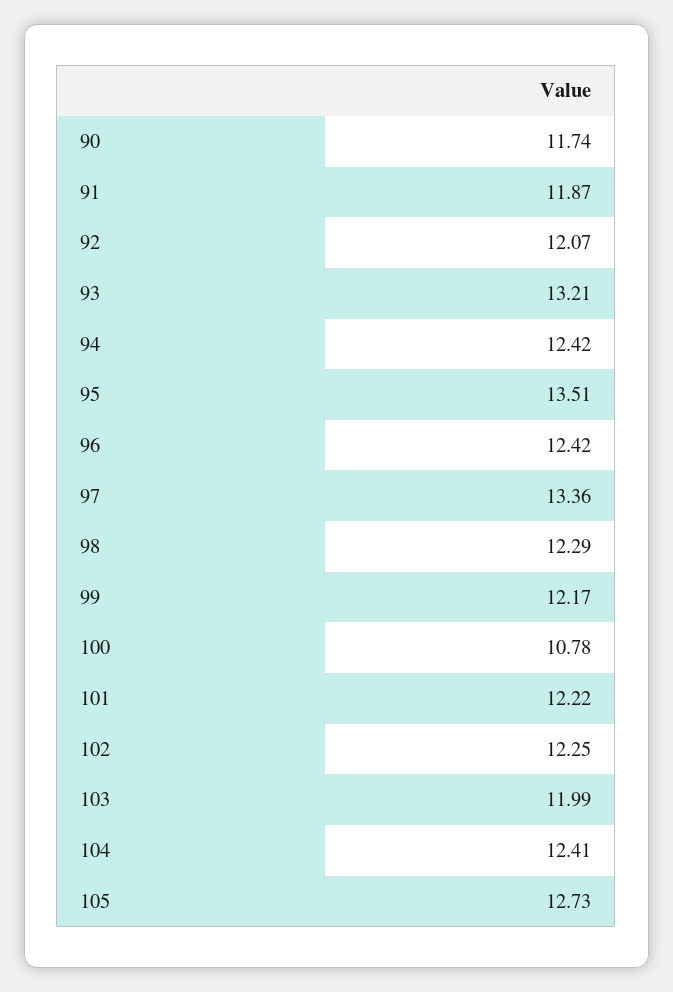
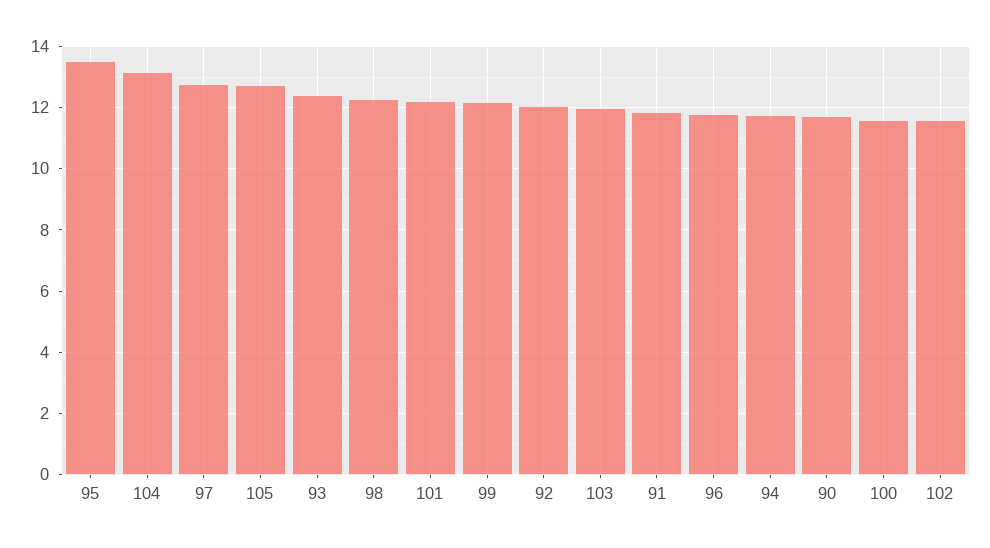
93: 13.21 -> 12.4
94: 12.42 -> 11.8
96: 12.42 -> 11.8
97: 13.36 -> 12.8
100: 10.78 -> 11.6
102: 12.25 -> 11.6
104: 12.41 -> 13.2

